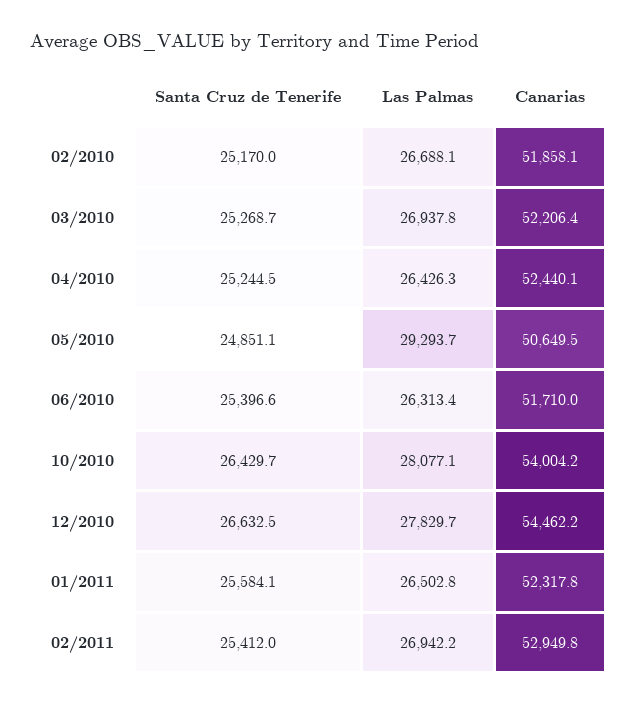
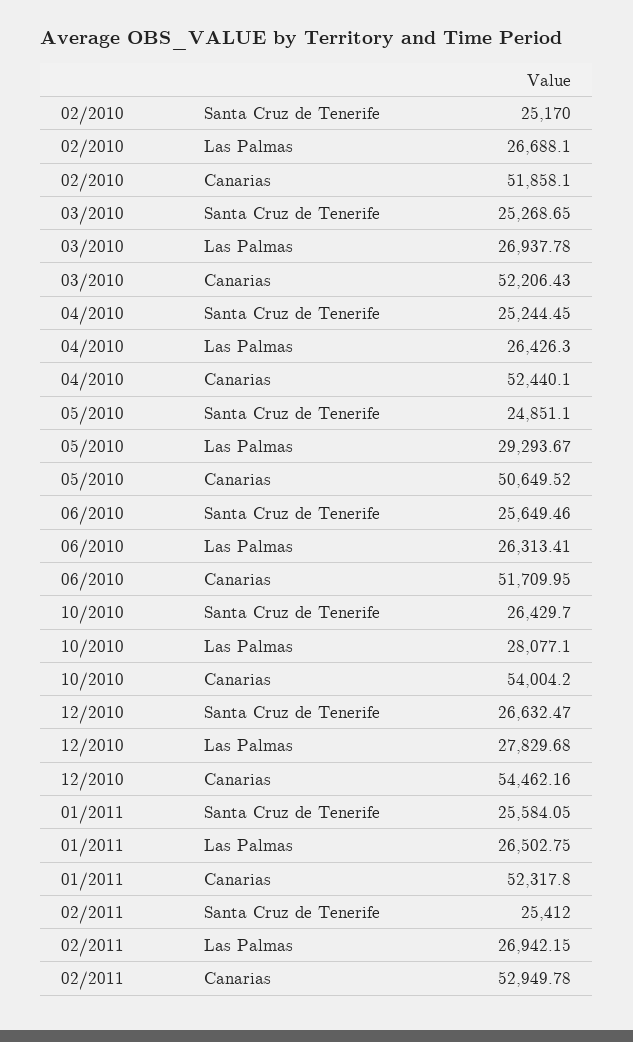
Santa Cruz de Tenerife, 06/2010: 25396.6 -> 25649.46

